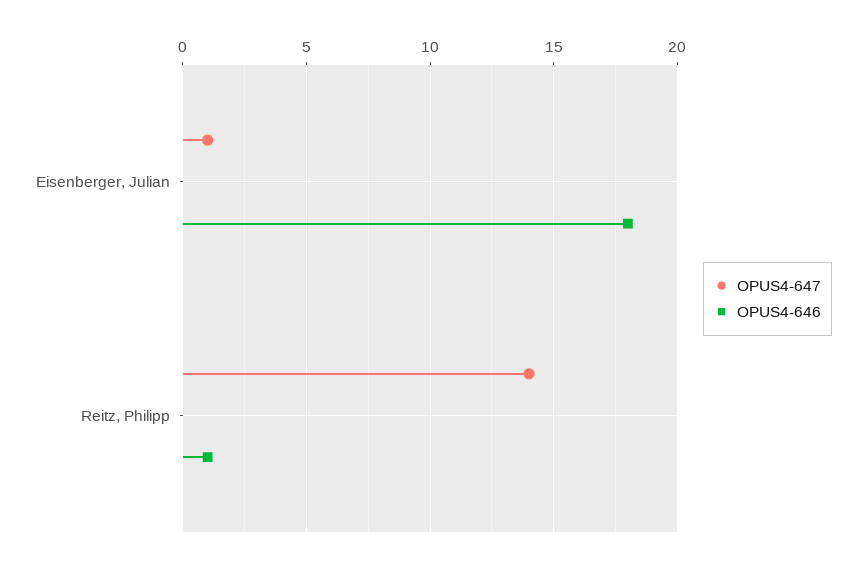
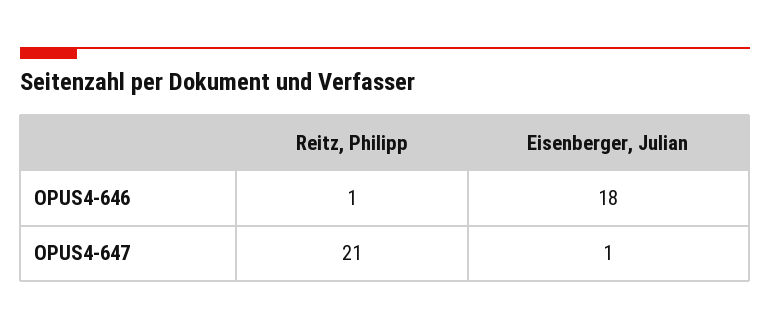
OPUS4-647, Reitz, Philipp: 14 -> 21

